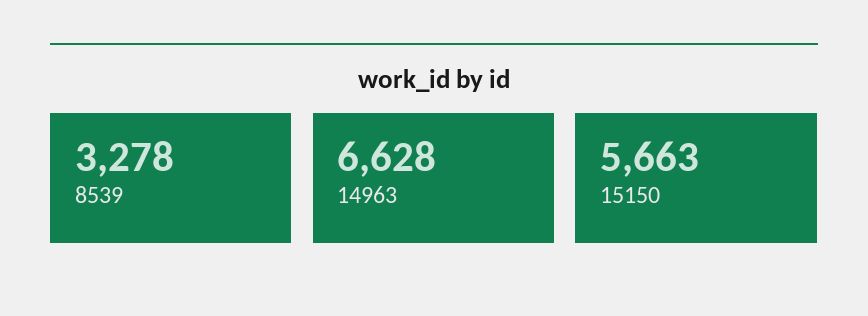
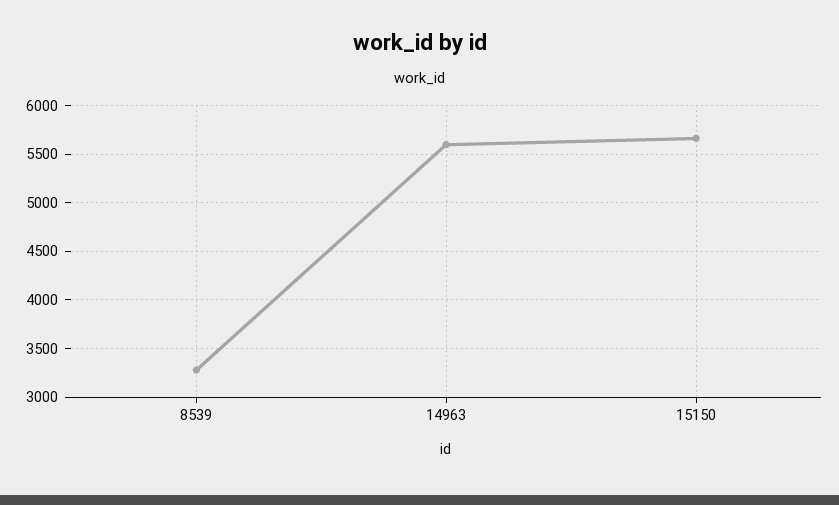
14963: 6628 -> 5600

